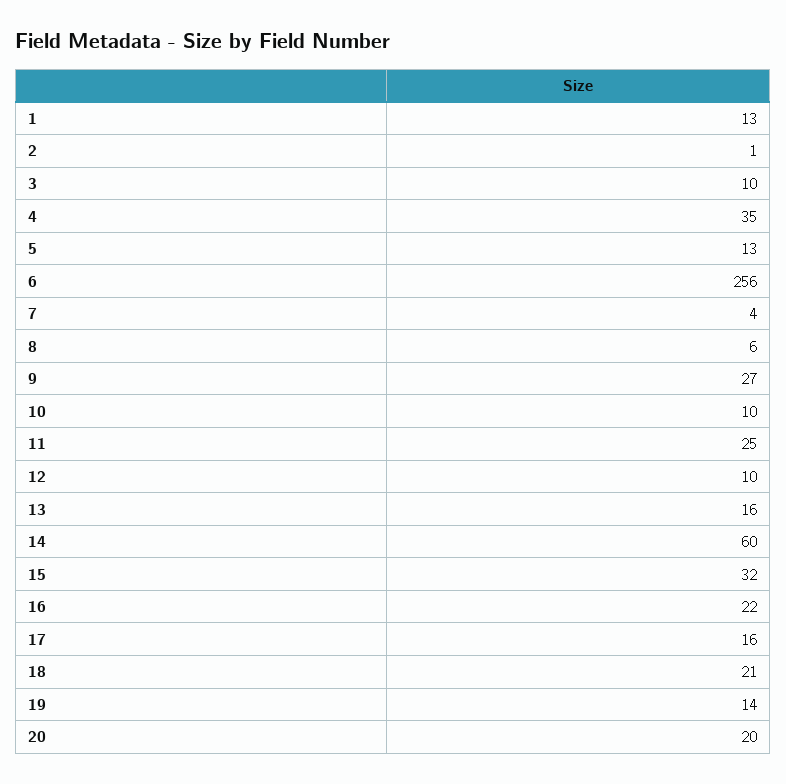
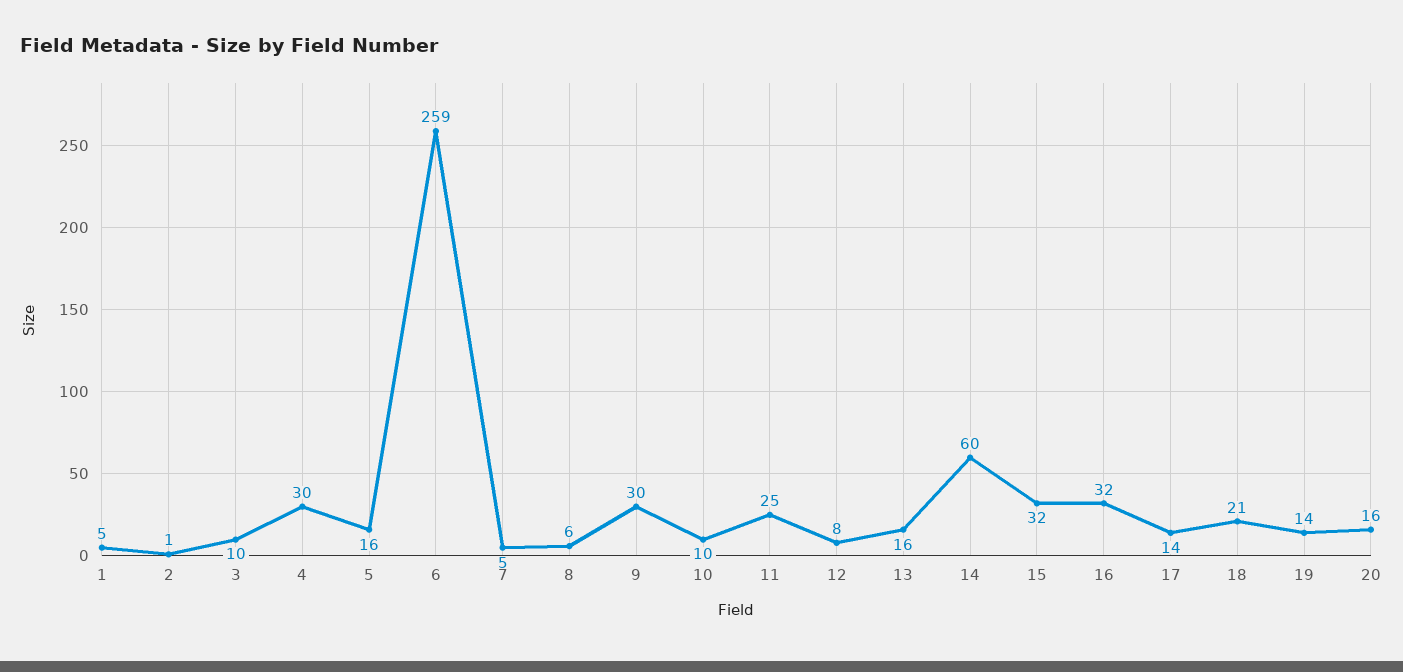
1: 13 -> 5
4: 35 -> 30
5: 13 -> 16
6: 256 -> 259
7: 4 -> 5
9: 27 -> 30
12: 10 -> 8
16: 22 -> 32
17: 16 -> 14
20: 20 -> 16

